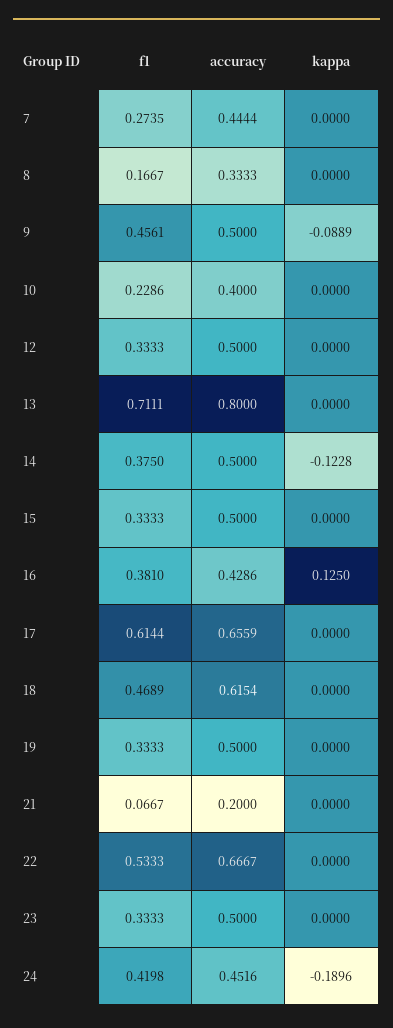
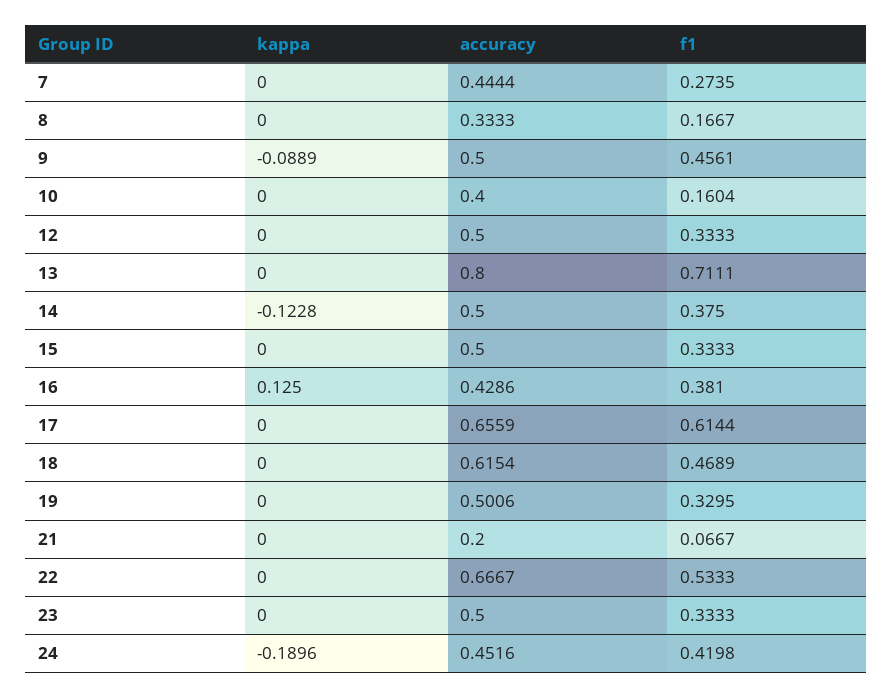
f1, 10: 0.2286 -> 0.1604
f1, 19: 0.3333 -> 0.3295
accuracy, 19: 0.5 -> 0.5006

